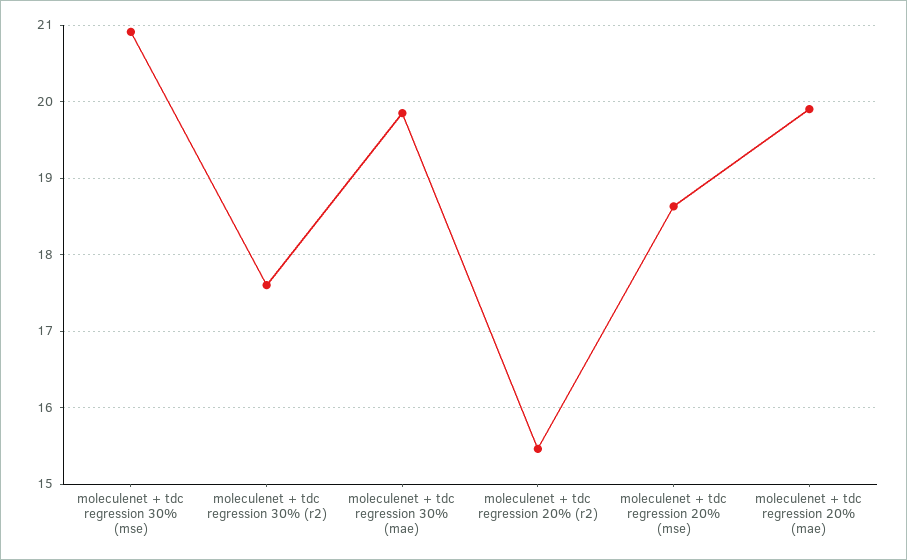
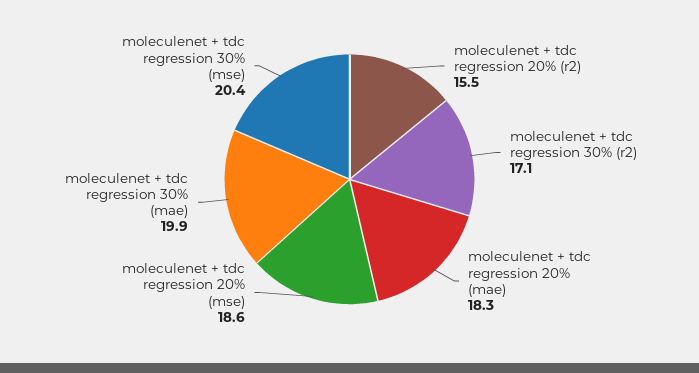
moleculenet + tdc regression 30% (mse): 20.9 -> 20.4
moleculenet + tdc regression 30% (r2): 17.6 -> 17.1
moleculenet + tdc regression 20% (mae): 19.9 -> 18.3

